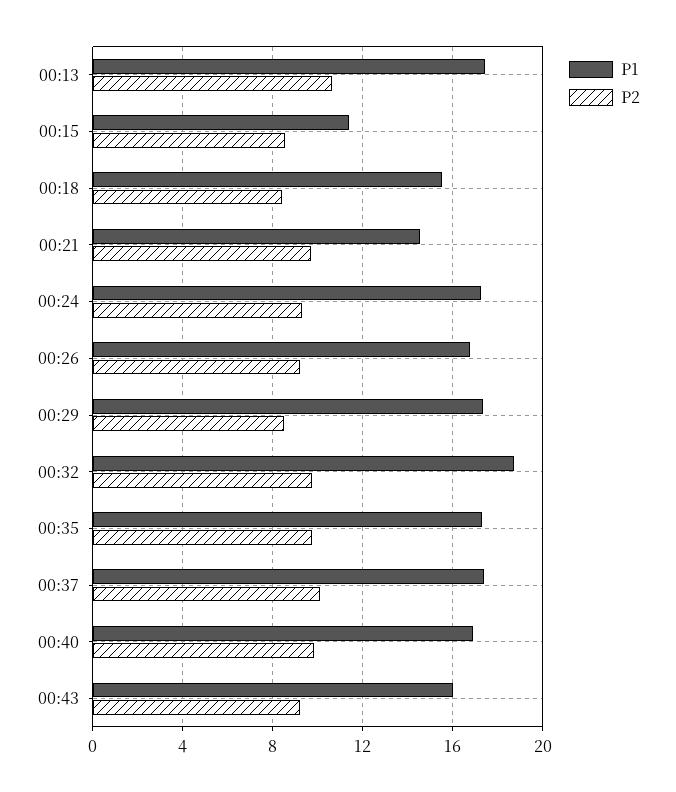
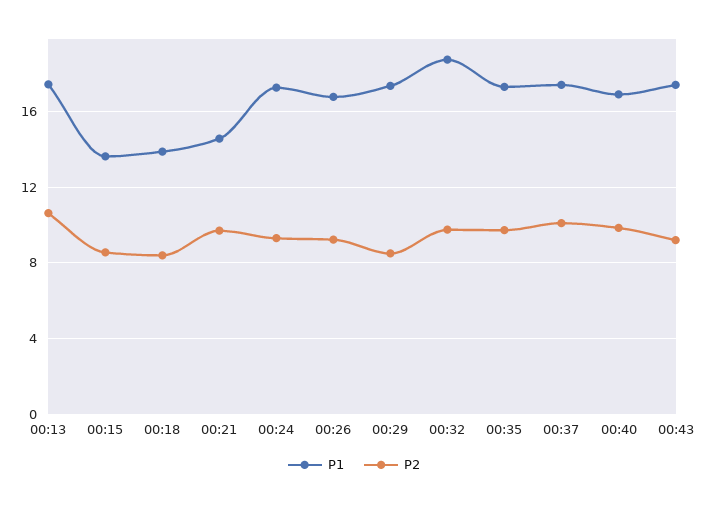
P1, 00:15: 11.5 -> 13.5
P1, 00:18: 15.5 -> 14
P1, 00:43: 16 -> 17.5

